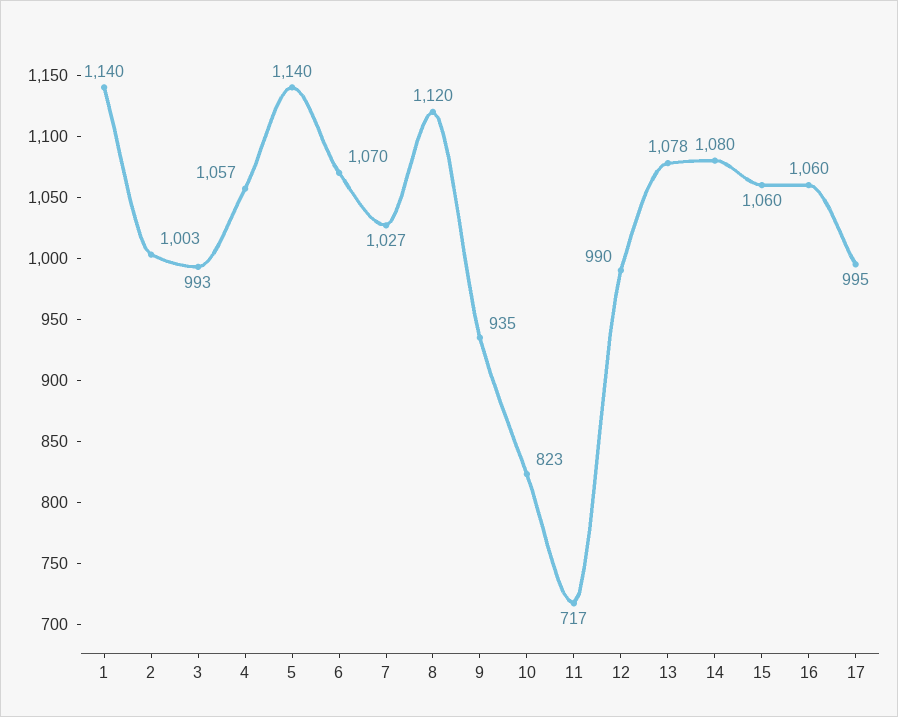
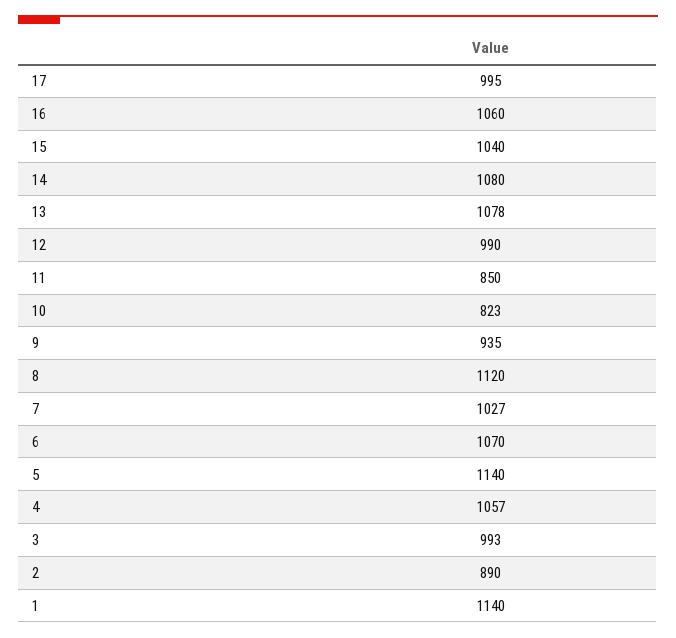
2: 1003 -> 890
11: 717 -> 850
15: 1060 -> 1040

